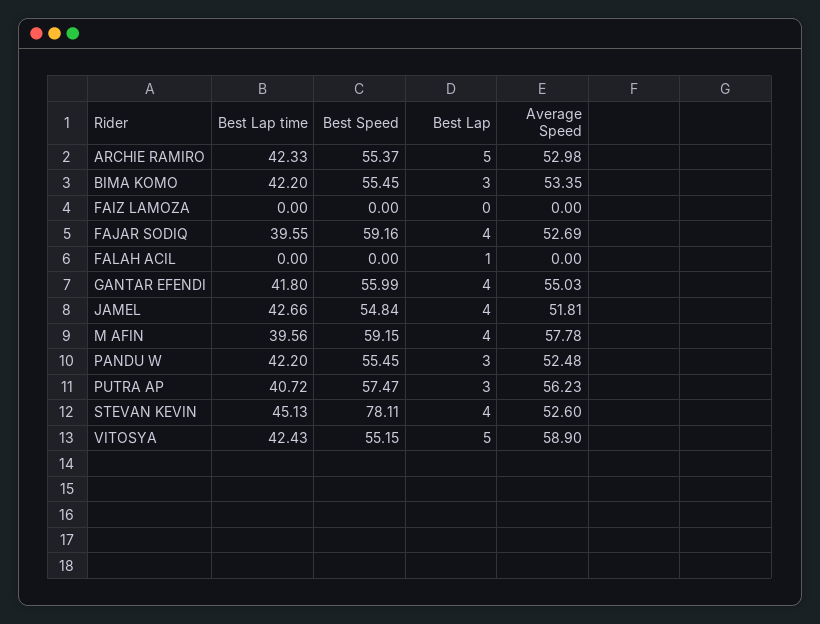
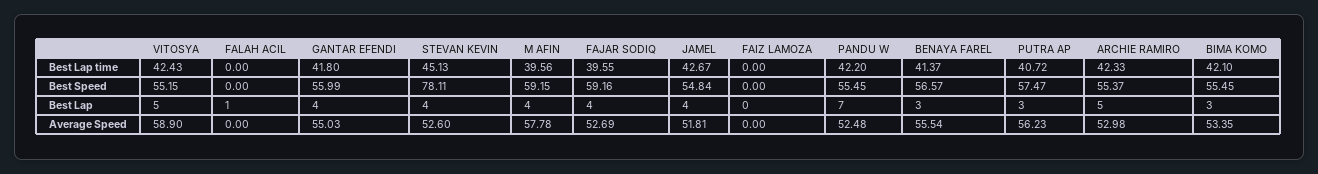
Best Lap time, BIMA KOMO: 42.2 -> 42.1
Best Lap time, JAMEL: 42.66 -> 42.67
Best Lap, PANDU W: 3 -> 7
Best Lap time, BENAYA FAREL: none -> 41.37
Best Speed, BENAYA FAREL: none -> 56.57
Best Lap, BENAYA FAREL: none -> 3
Average Speed, BENAYA FAREL: none -> 55.54

